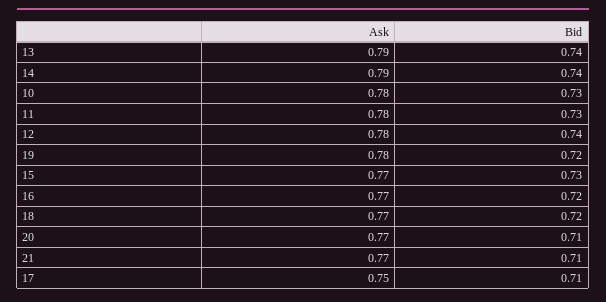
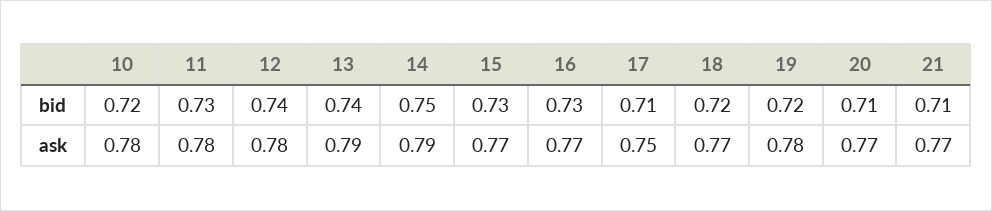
Bid, 14: 0.74 -> 0.75
Bid, 10: 0.73 -> 0.72
Bid, 16: 0.72 -> 0.73

